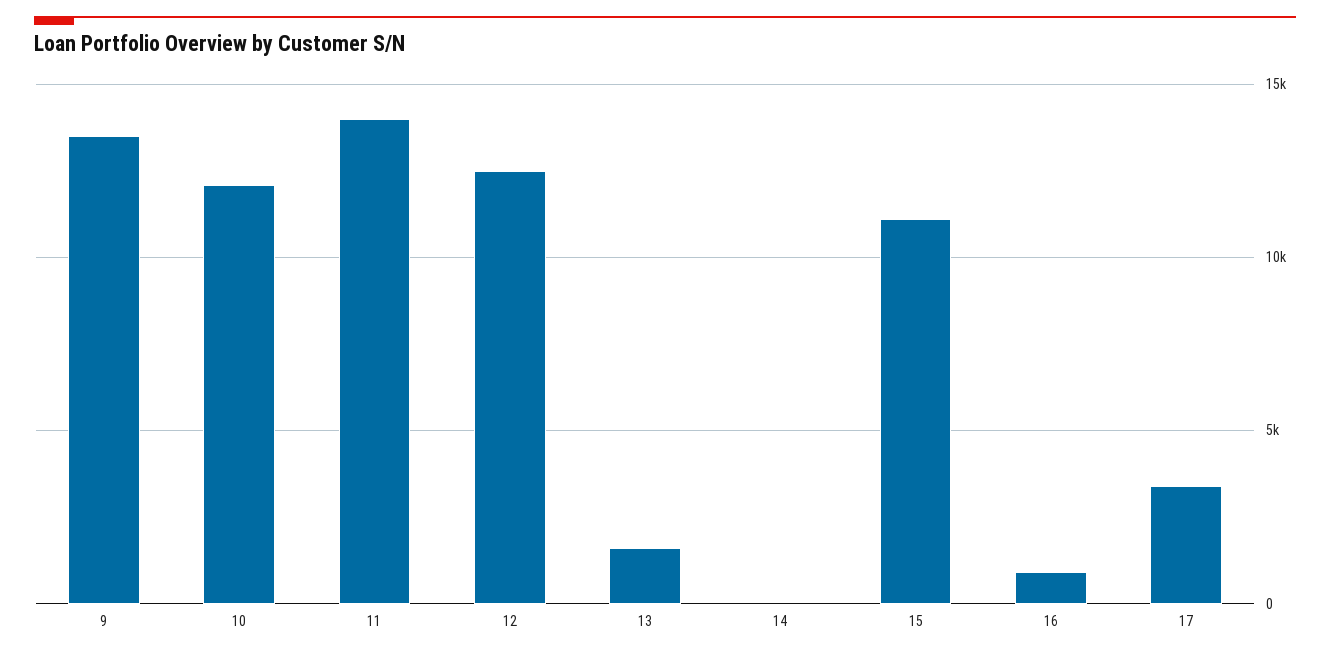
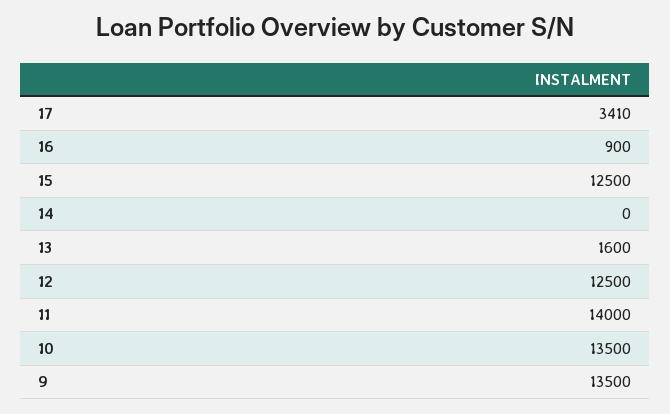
10: 12000 -> 13500
15: 11000 -> 12500

